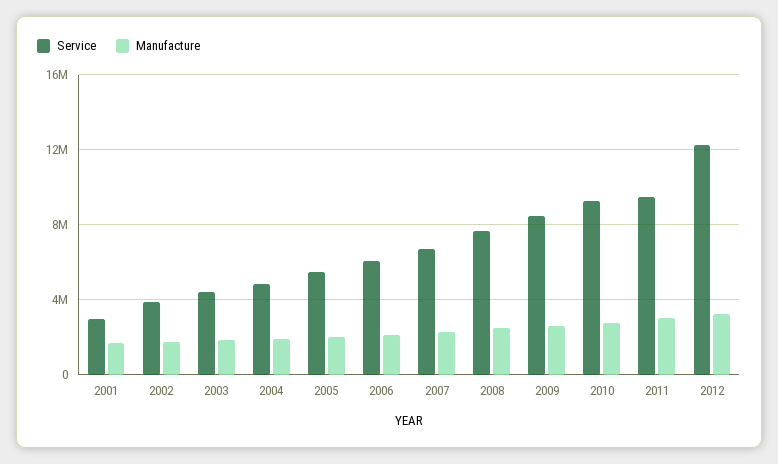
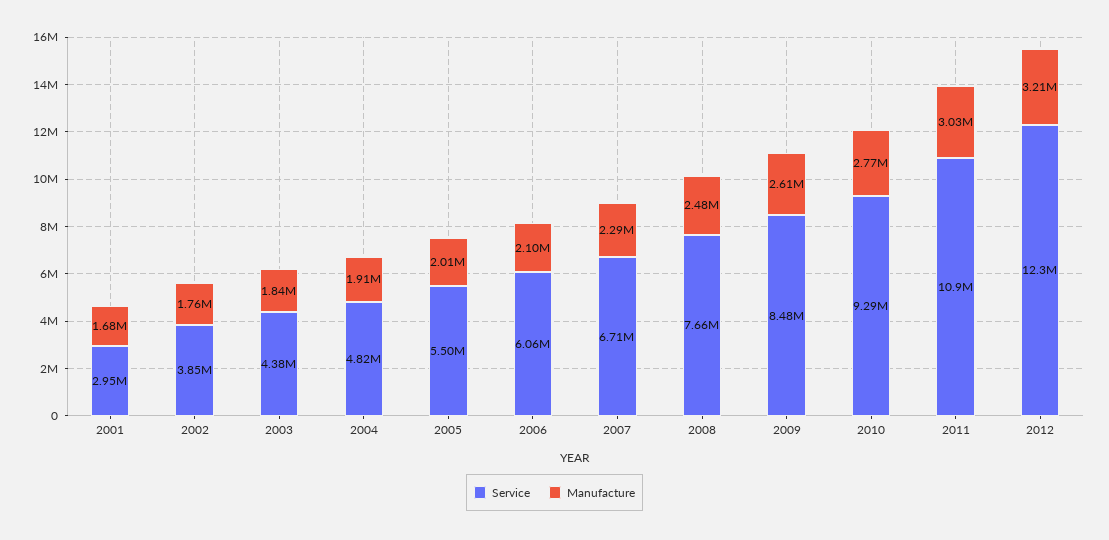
Service, 2011: 9500000 -> 10900000

